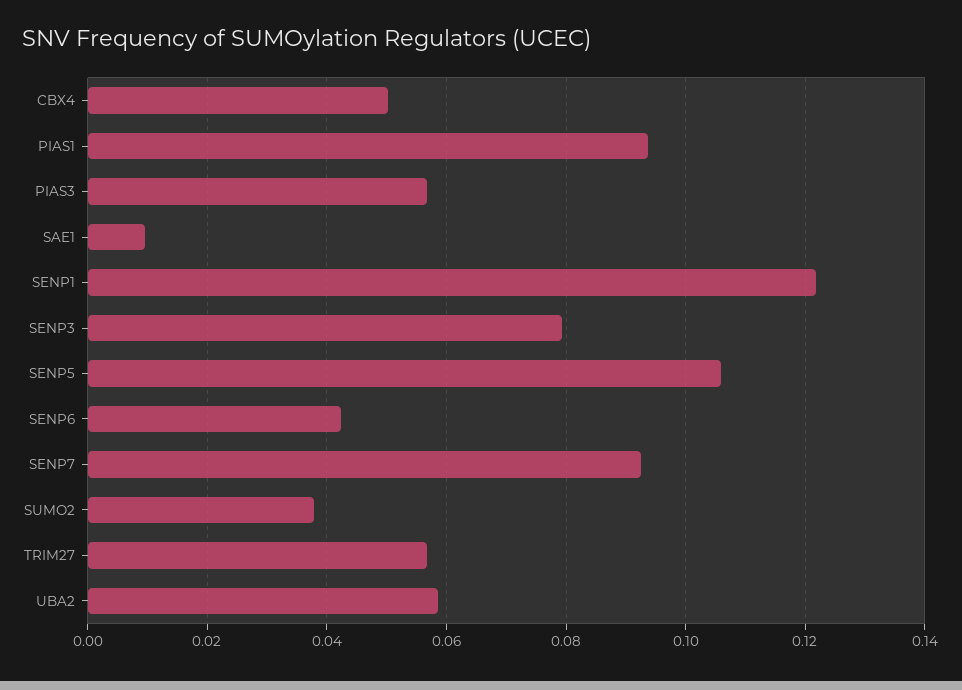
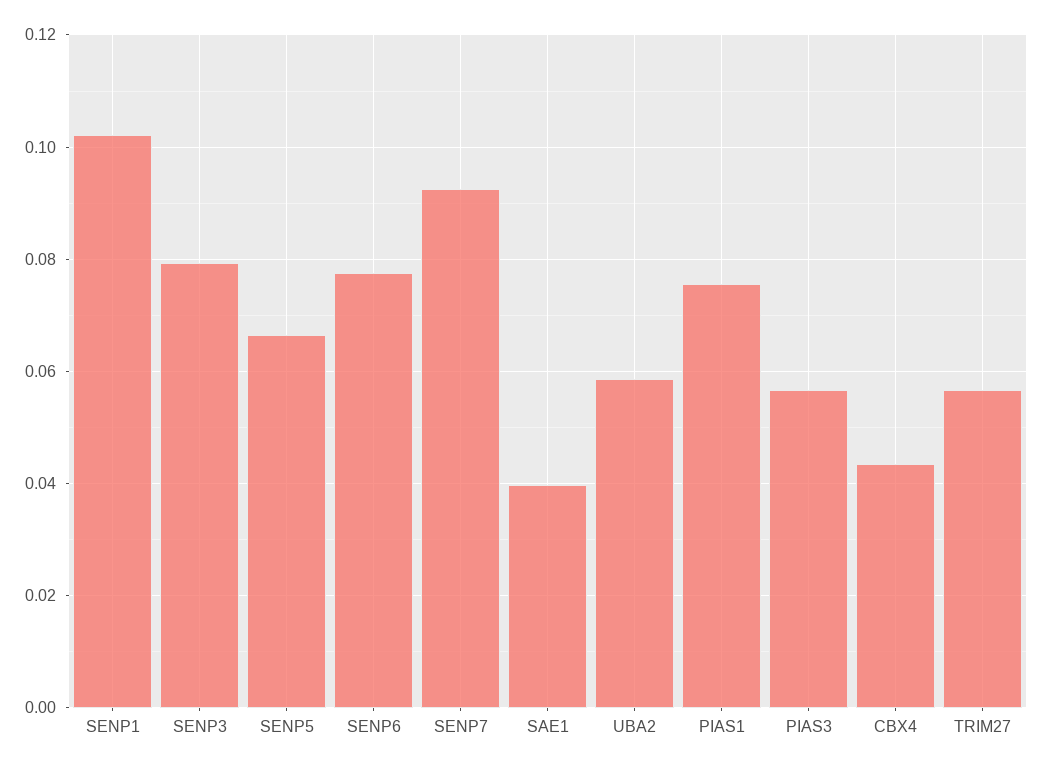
CBX4: 0.05 -> 0.044
PIAS1: 0.094 -> 0.076
SAE1: 0.01 -> 0.04
SENP1: 0.122 -> 0.102
SENP5: 0.106 -> 0.066
SENP6: 0.042 -> 0.078
SUMO2: 0.038 -> none

